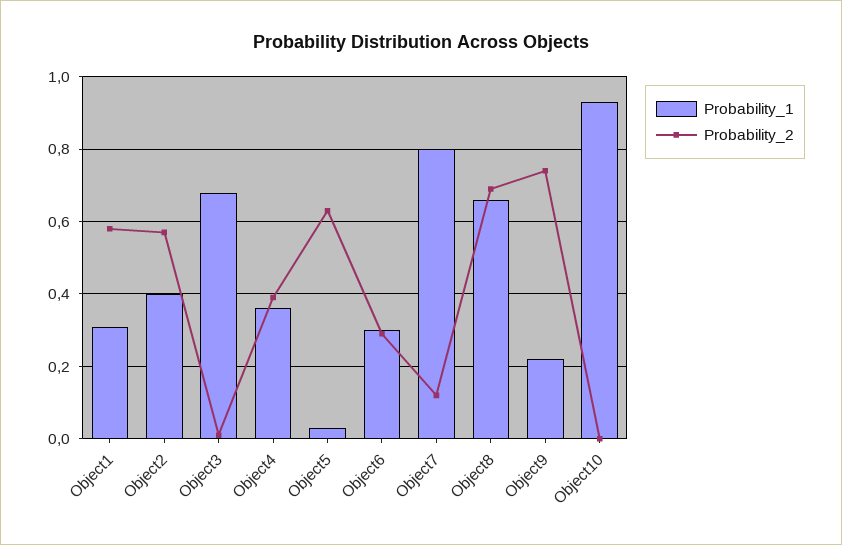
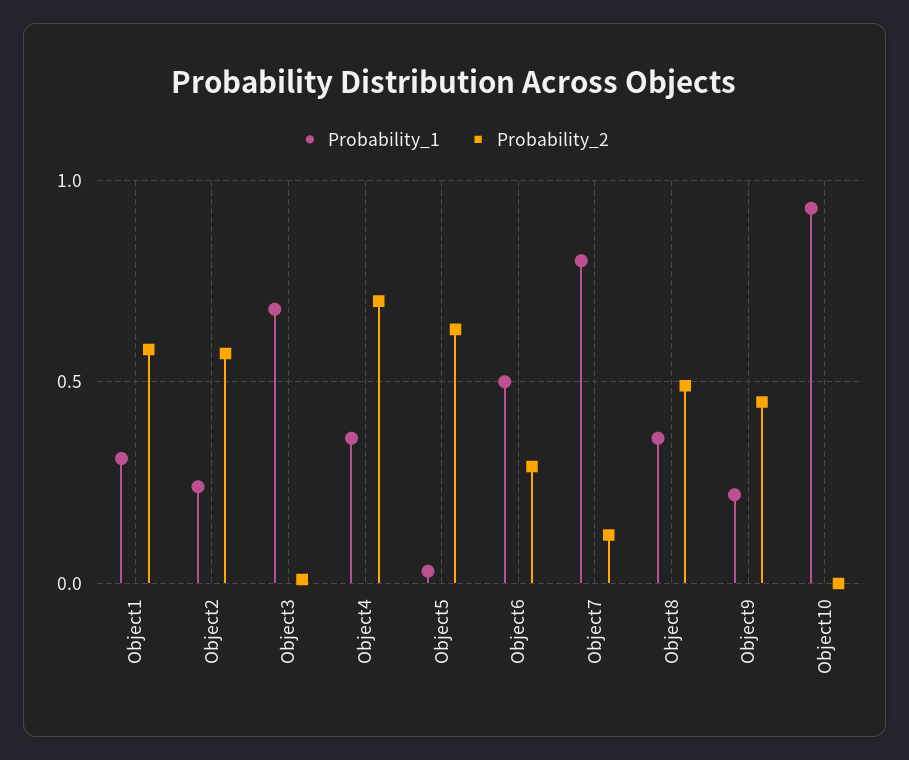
Probability_1, Object2: 0.4 -> 0.25
Probability_2, Object4: 0.4 -> 0.7
Probability_1, Object6: 0.3 -> 0.5
Probability_1, Object8: 0.65 -> 0.35
Probability_2, Object8: 0.7 -> 0.5
Probability_2, Object9: 0.75 -> 0.45

